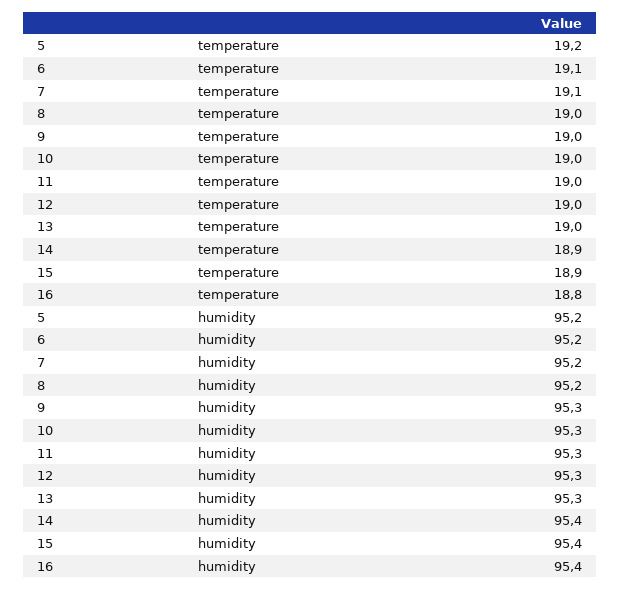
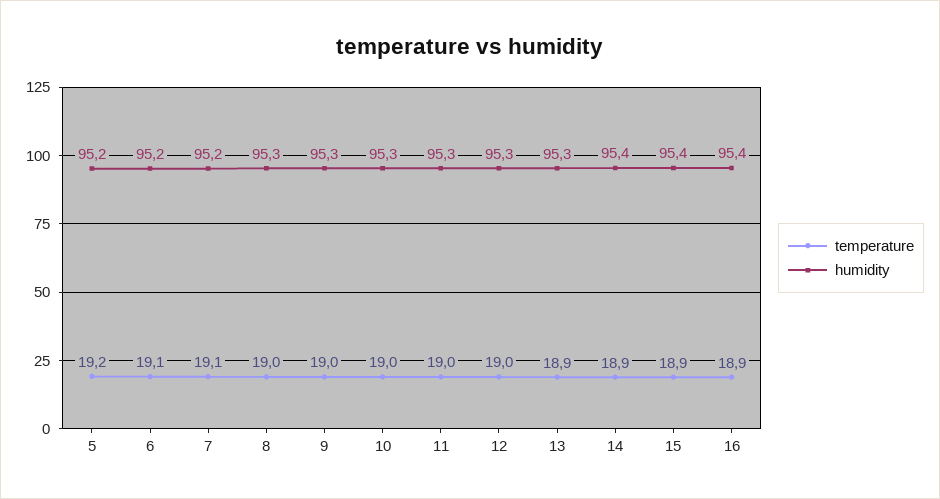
temperature, 13: 19 -> 18.9
temperature, 16: 18.8 -> 18.9
humidity, 8: 95.2 -> 95.3

